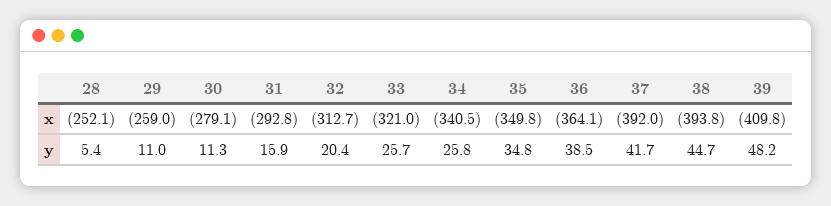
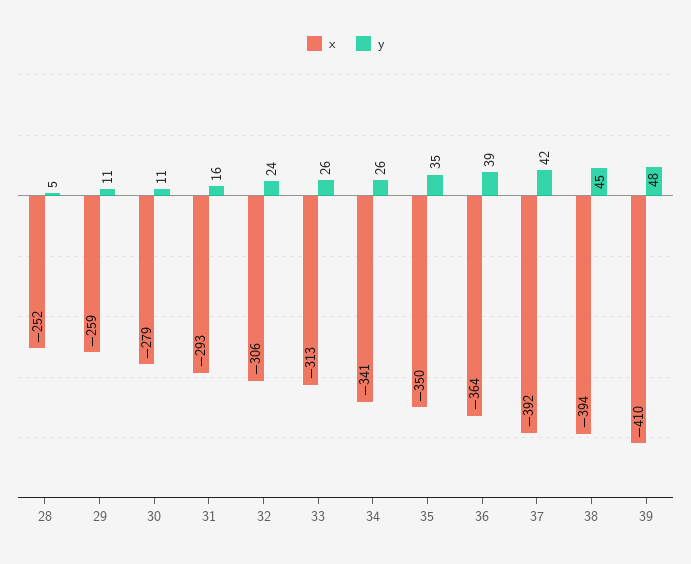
x, 32: -312.7 -> -306
x, 33: -321 -> -313
y, 32: 20.4 -> 24

